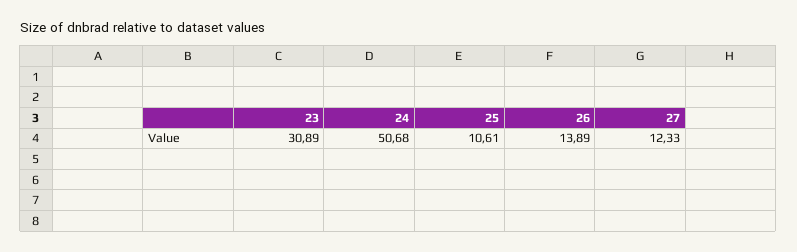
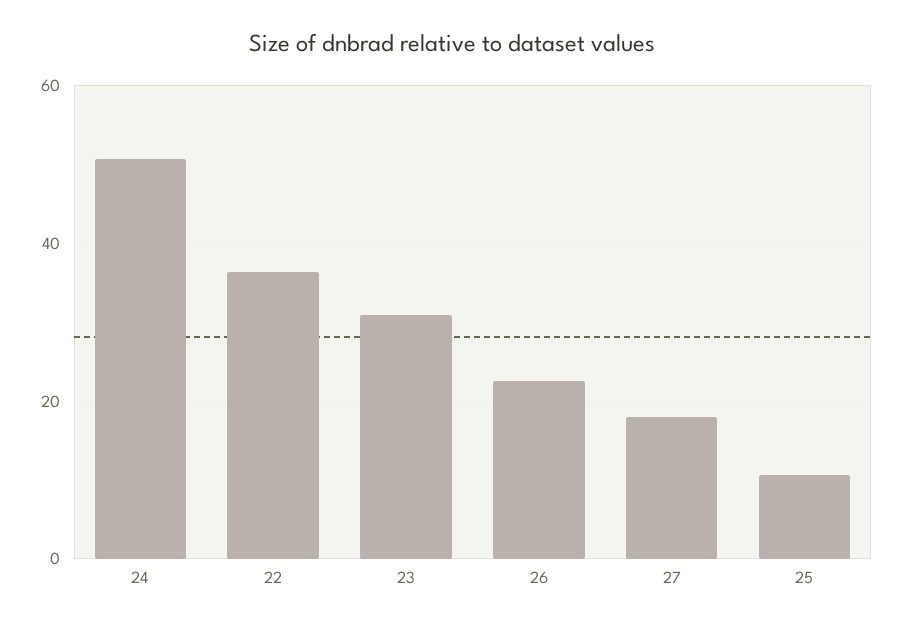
26: 13.89 -> 22
27: 12.33 -> 18
22: none -> 36

